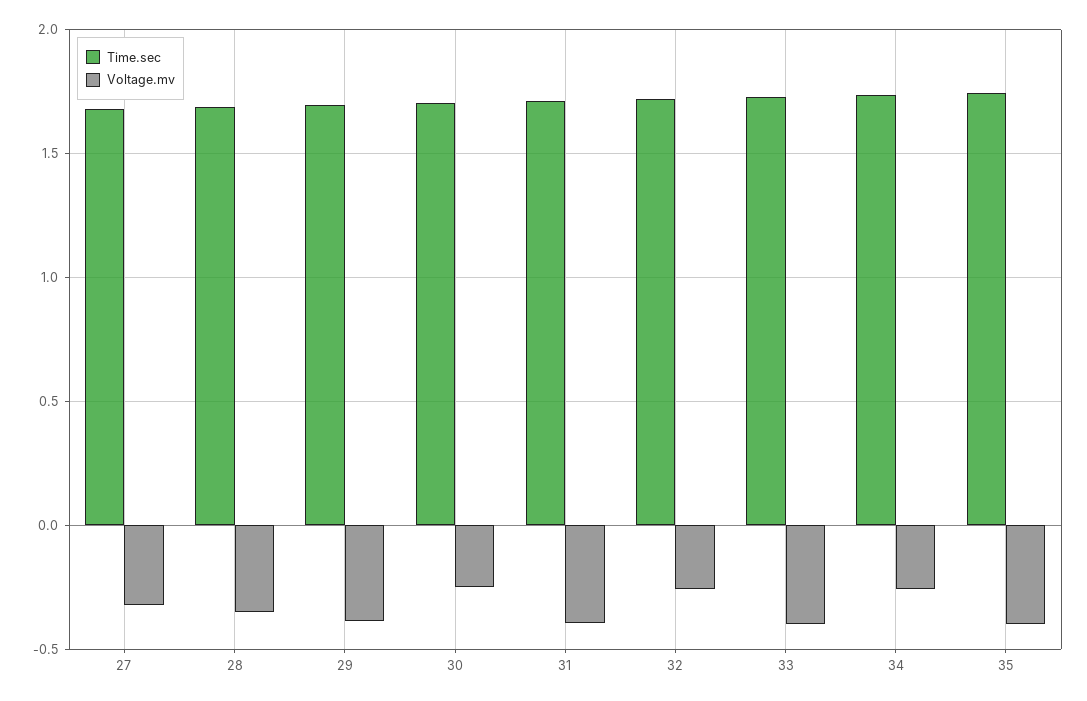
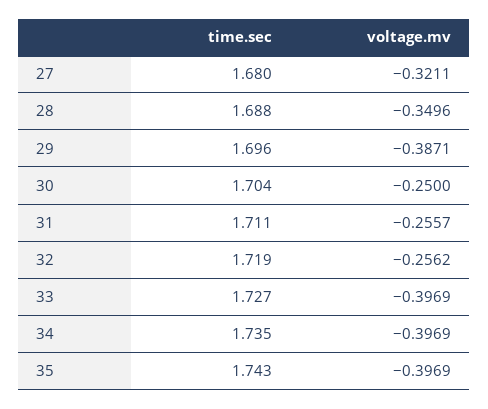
Voltage.mv, 31: -0.4 -> -0.2557
Voltage.mv, 34: -0.25 -> -0.3969

